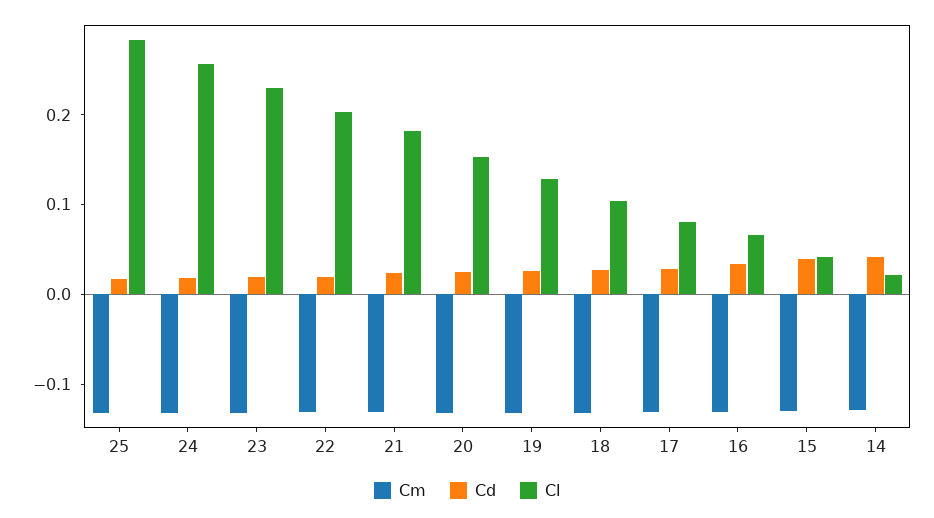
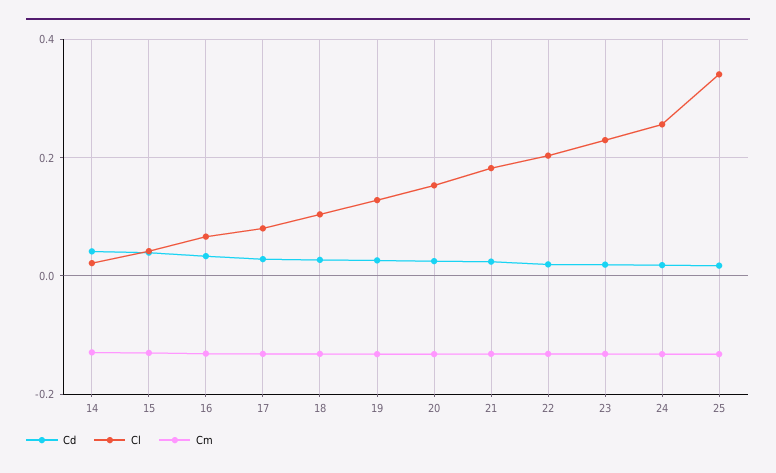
Cl, 25: 0.28 -> 0.34

